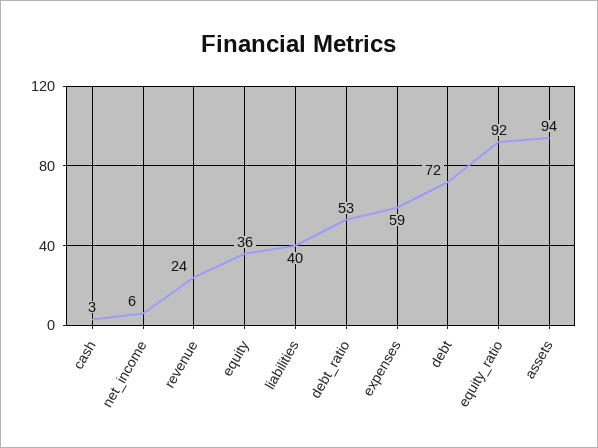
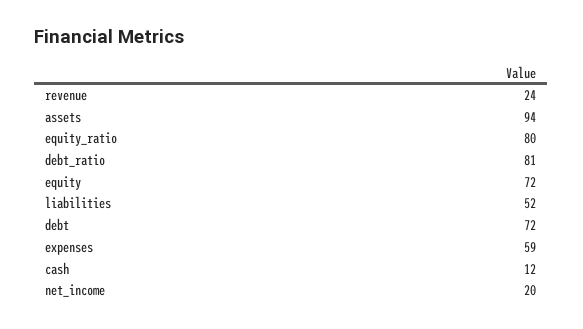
cash: 3 -> 12
net_income: 6 -> 20
equity: 36 -> 72
liabilities: 40 -> 52
debt_ratio: 53 -> 81
equity_ratio: 92 -> 80

